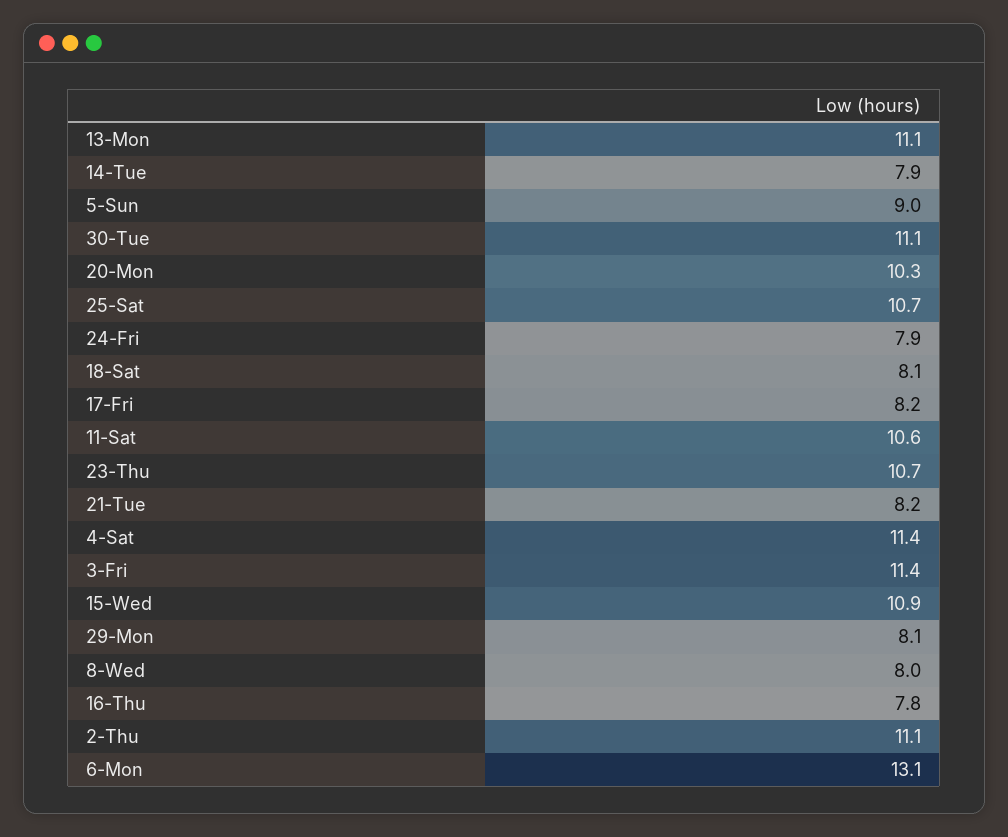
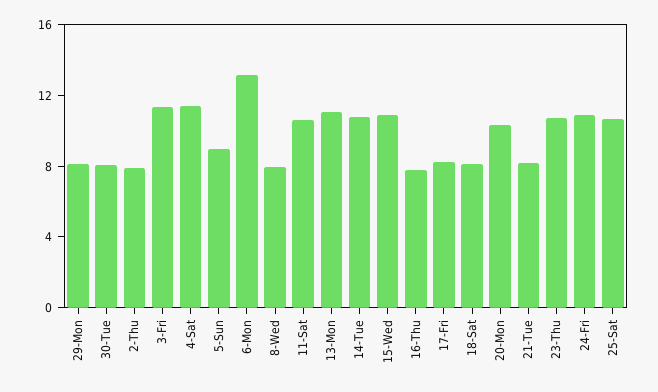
14-Tue: 7.9 -> 11
30-Tue: 11.1 -> 8
24-Fri: 7.9 -> 11
2-Thu: 11.1 -> 8

